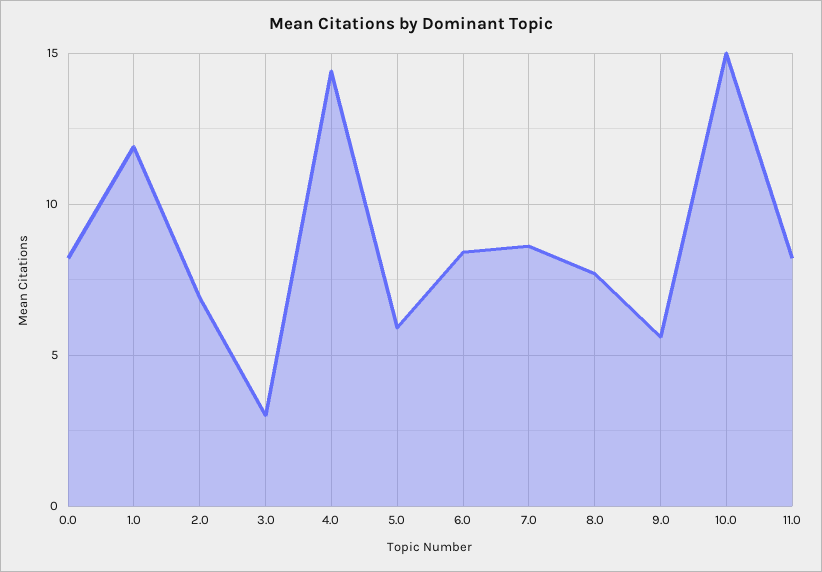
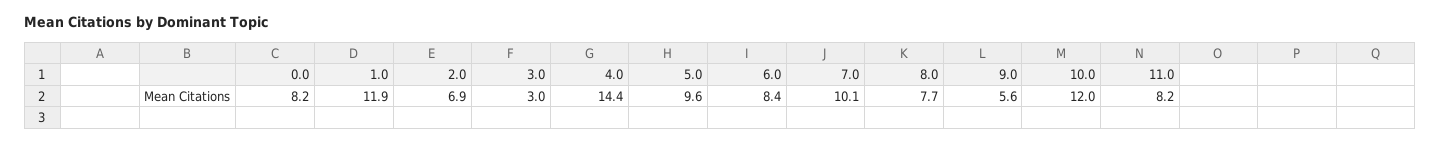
5.0: 6 -> 9.6
7.0: 8.5 -> 10.1
10.0: 15 -> 12

